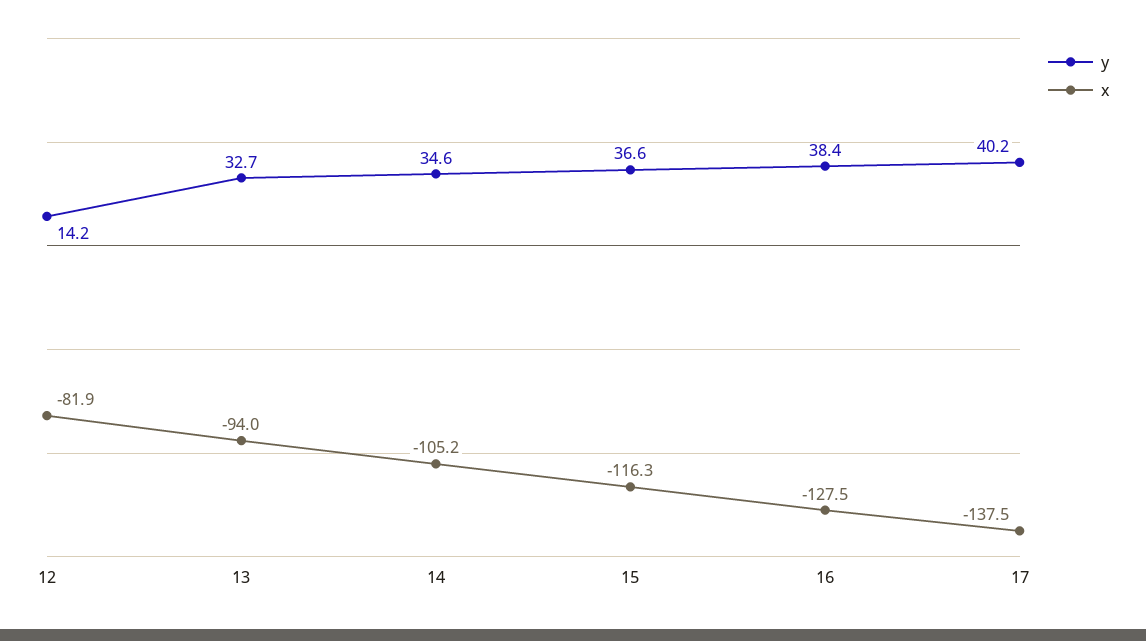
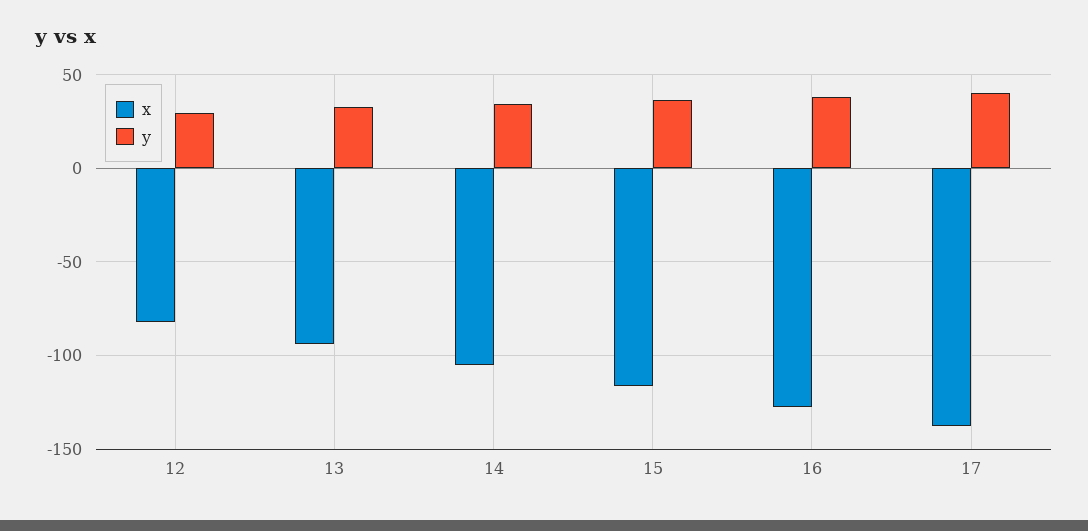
y, 12: 14.2 -> 30

